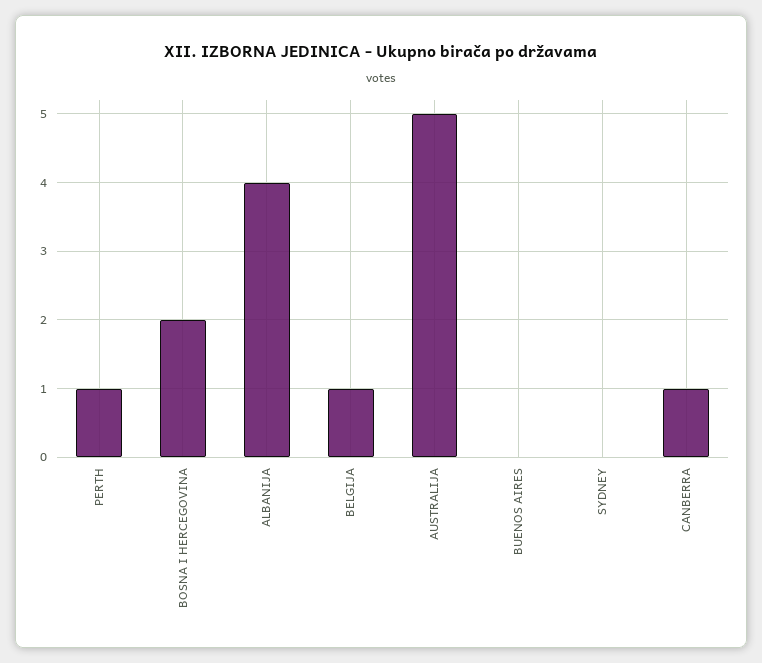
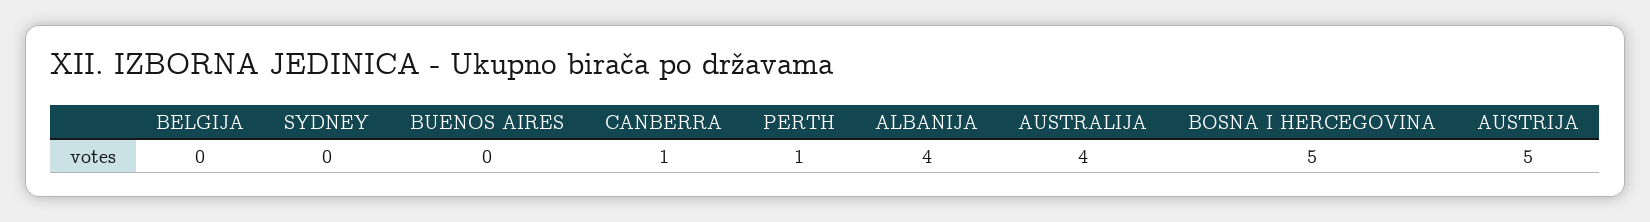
BOSNA I HERCEGOVINA: 2 -> 5
BELGIJA: 1 -> 0
AUSTRALIJA: 5 -> 4
AUSTRIJA: none -> 5

